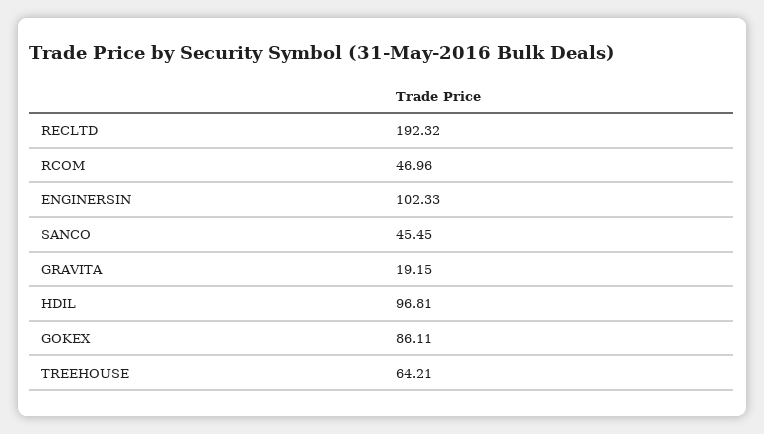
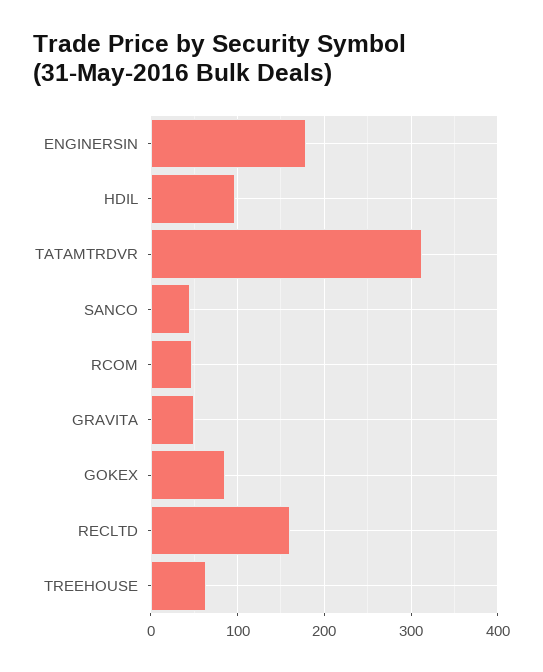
RECLTD: 192.32 -> 160
ENGINERSIN: 102.33 -> 180
GRAVITA: 19.15 -> 50
TATAMTRDVR: none -> 310

